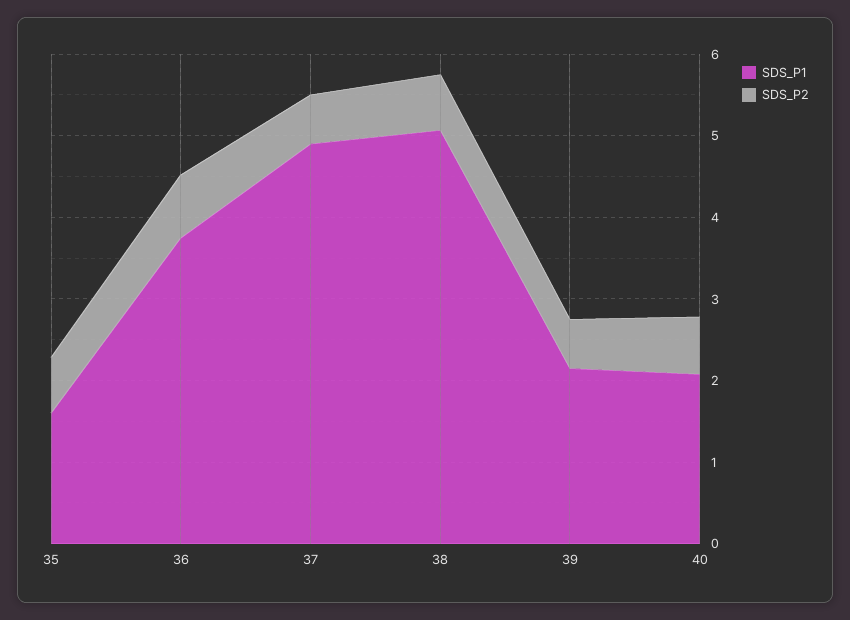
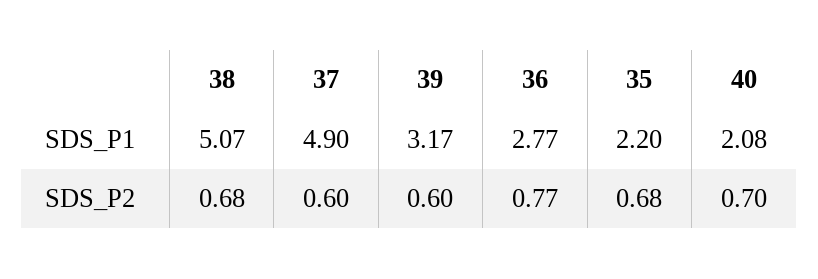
SDS_P1, 35: 1.6 -> 2.2
SDS_P1, 36: 3.8 -> 2.77
SDS_P1, 39: 2.2 -> 3.17

